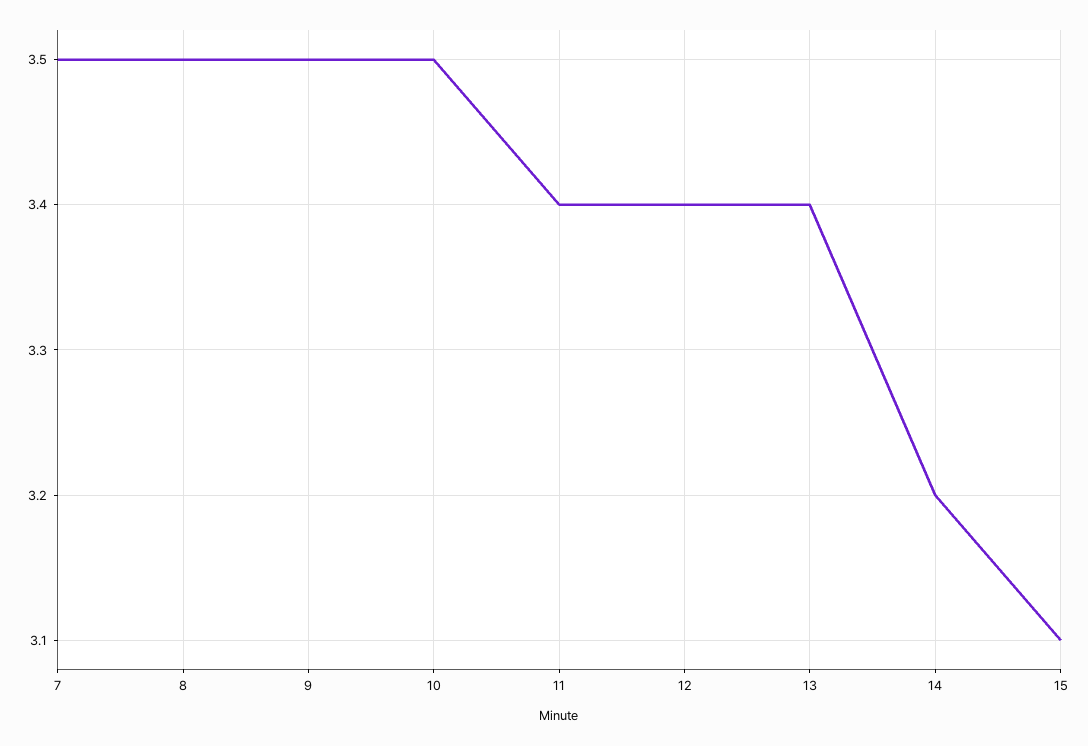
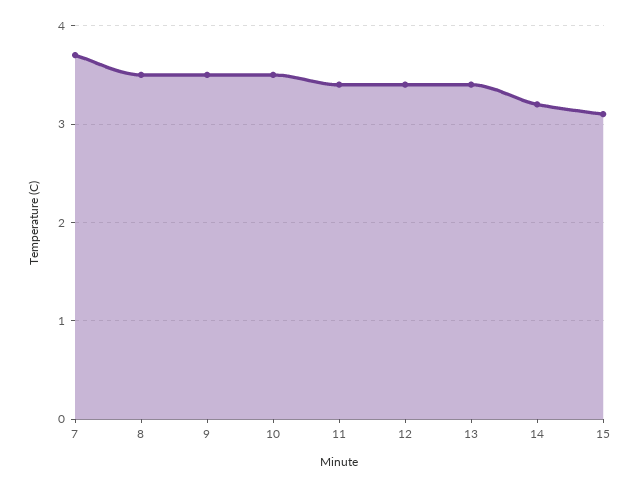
7: 3.5 -> 3.7

